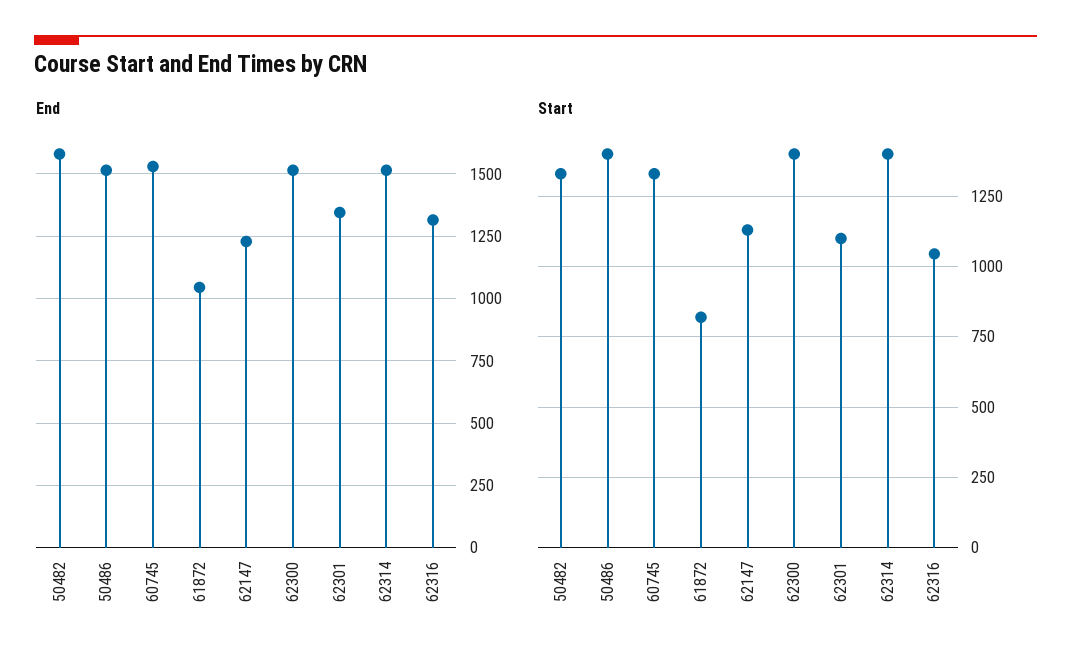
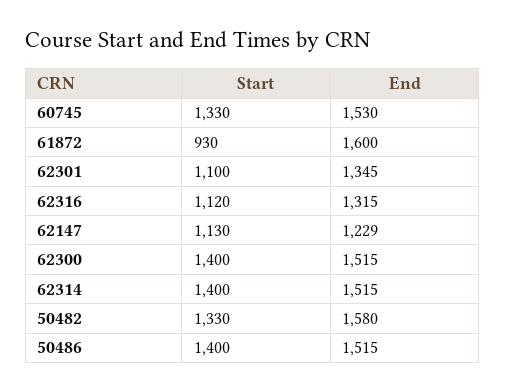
End, 61872: 1050 -> 1600
Start, 61872: 825 -> 930
Start, 62316: 1050 -> 1120

